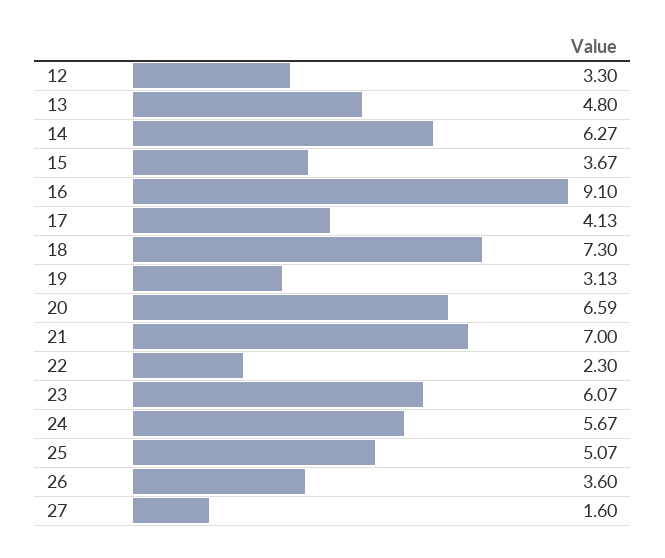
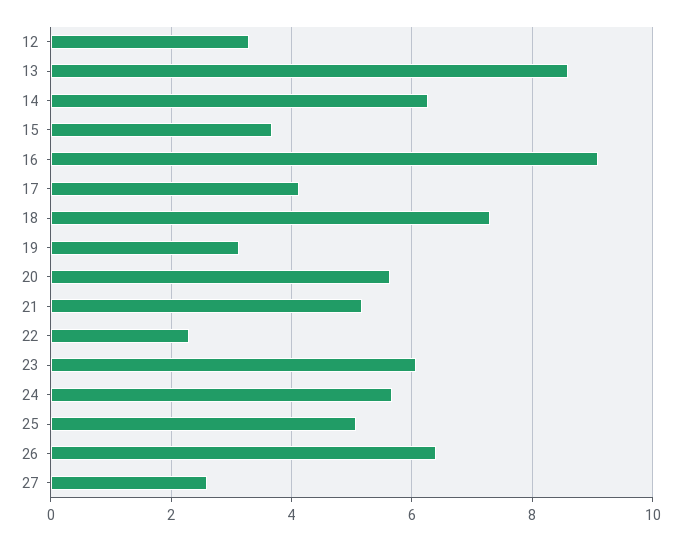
13: 4.8 -> 8.6
20: 6.59 -> 5.6
21: 7 -> 5.2
26: 3.6 -> 6.4
27: 1.6 -> 2.6

